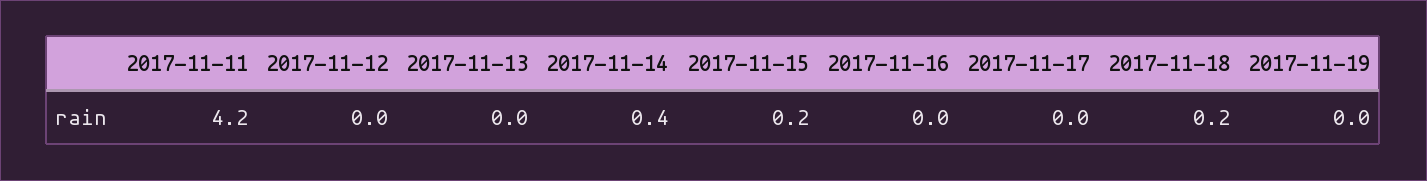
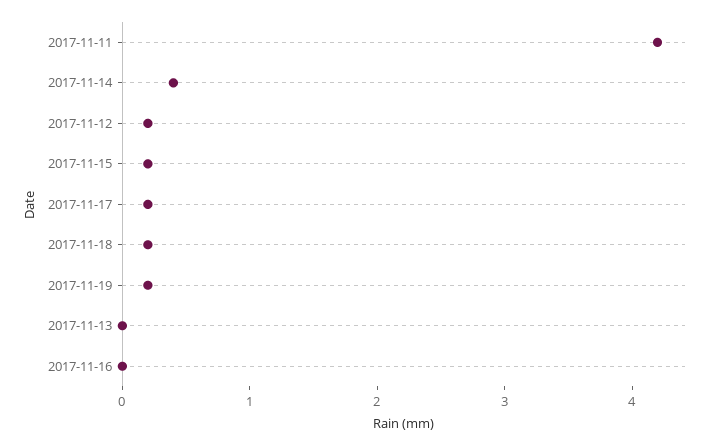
2017-11-12: 0 -> 0.2
2017-11-17: 0 -> 0.2
2017-11-19: 0 -> 0.2

